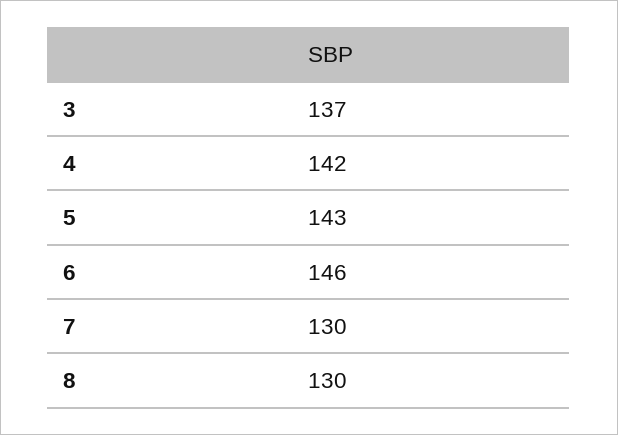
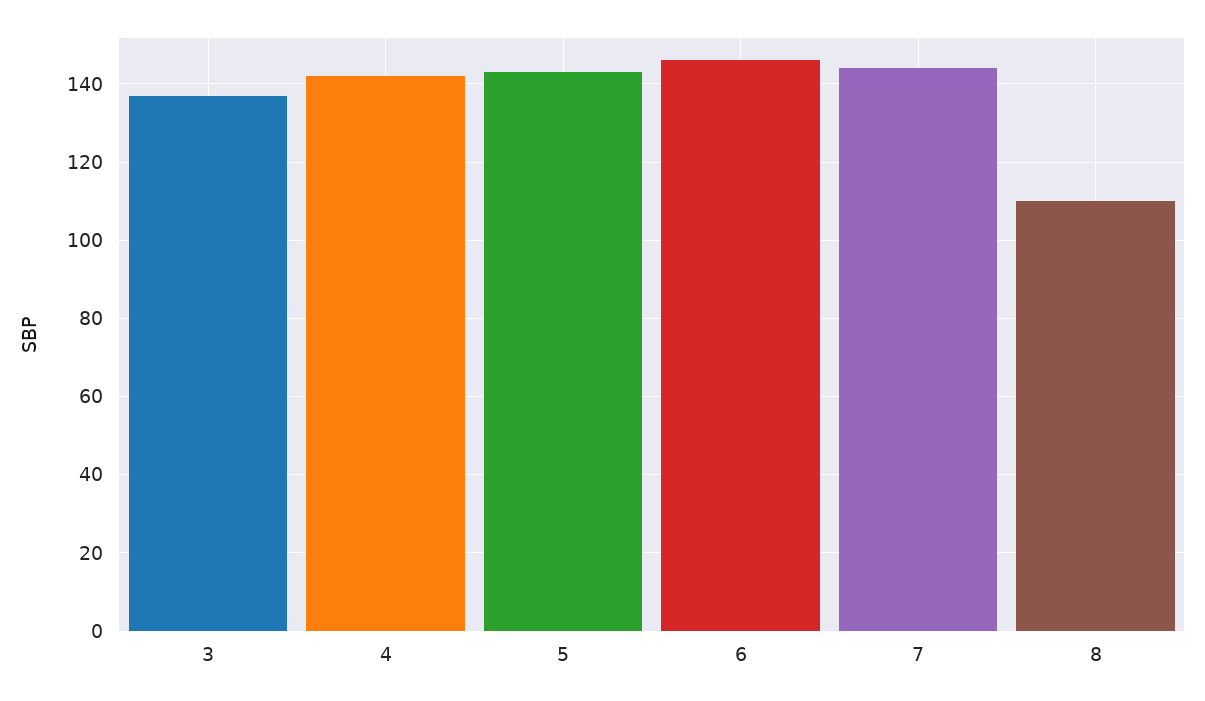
7: 130 -> 145
8: 130 -> 110

